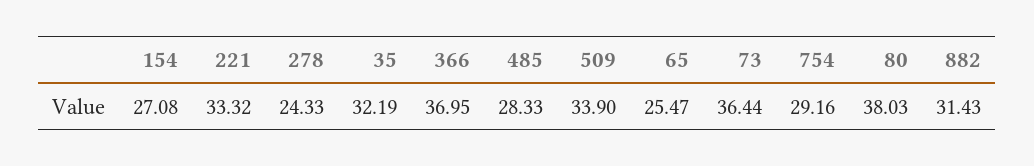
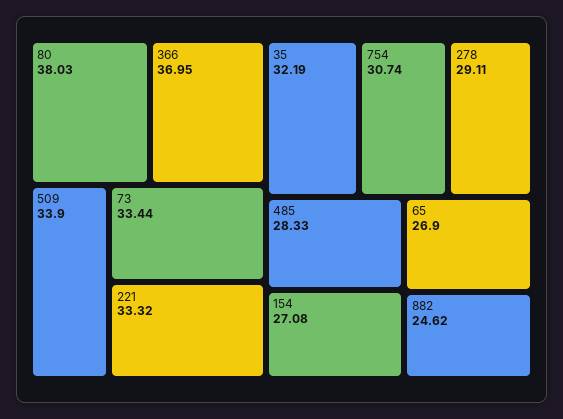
278: 24.33 -> 29.11
65: 25.47 -> 26.9
73: 36.44 -> 33.44
754: 29.16 -> 30.74
882: 31.43 -> 24.62

